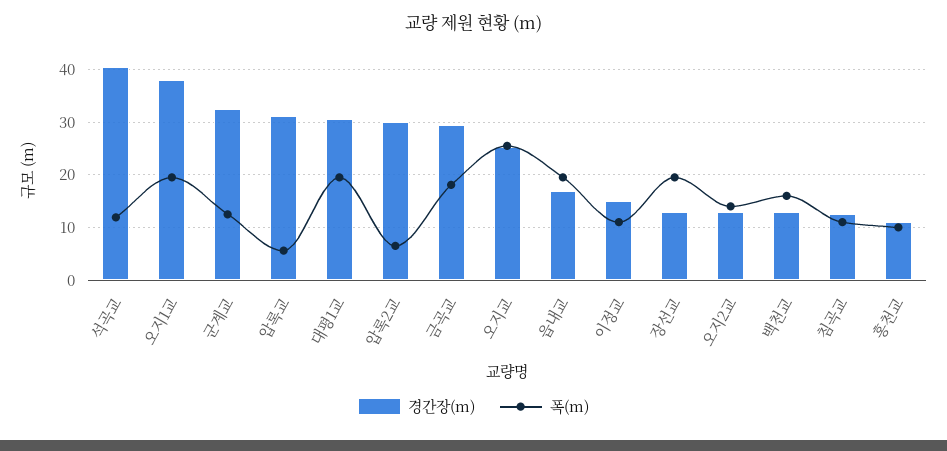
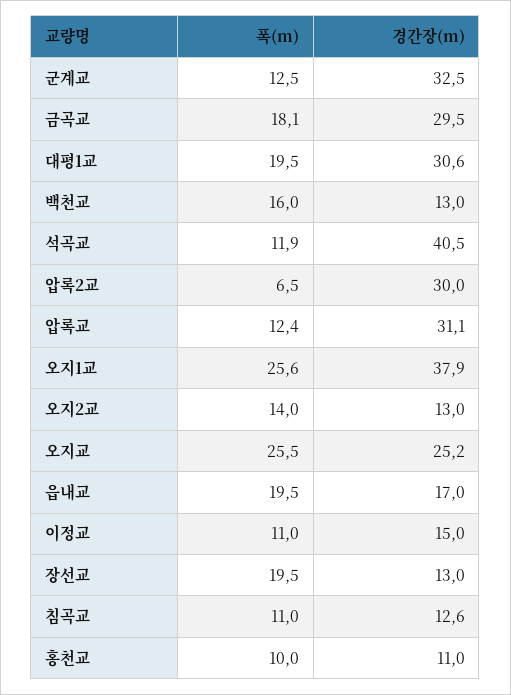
폭(m), 오지1교: 20 -> 25.6
폭(m), 압록교: 6 -> 12.4

